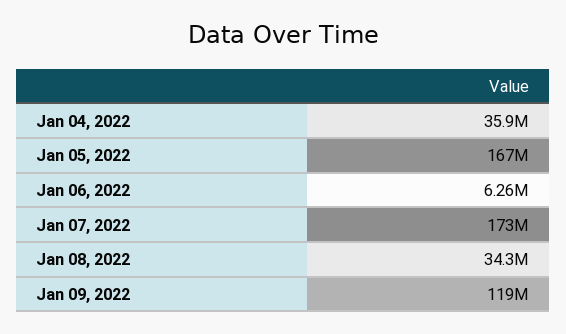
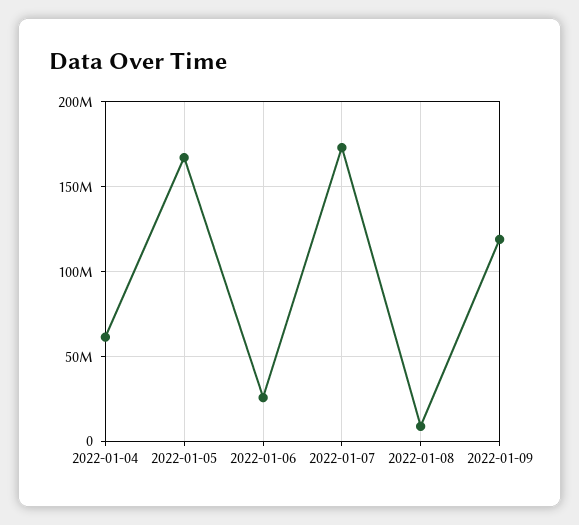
Jan 04, 2022: 35900000 -> 60000000
Jan 06, 2022: 6260000 -> 25000000
Jan 08, 2022: 34300000 -> 10000000

